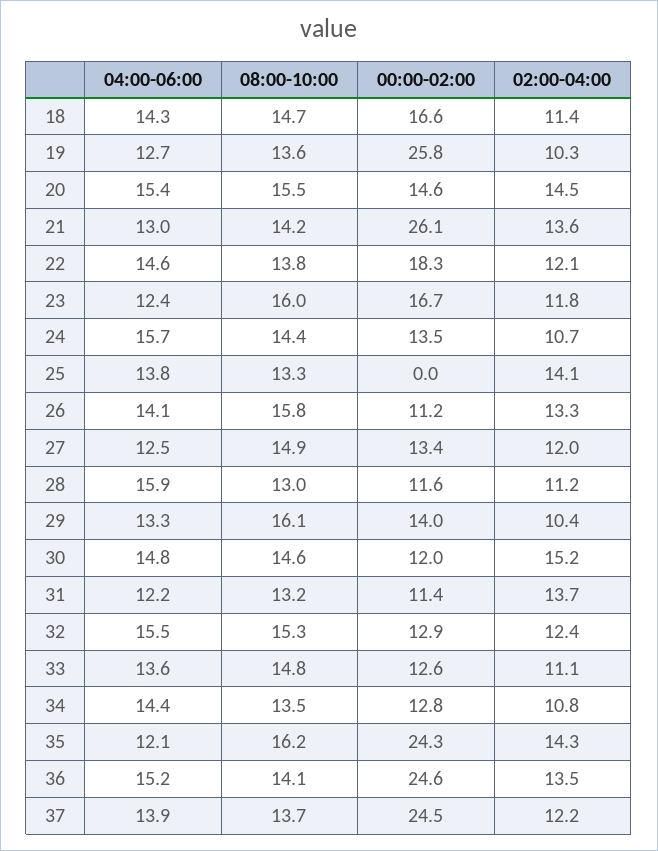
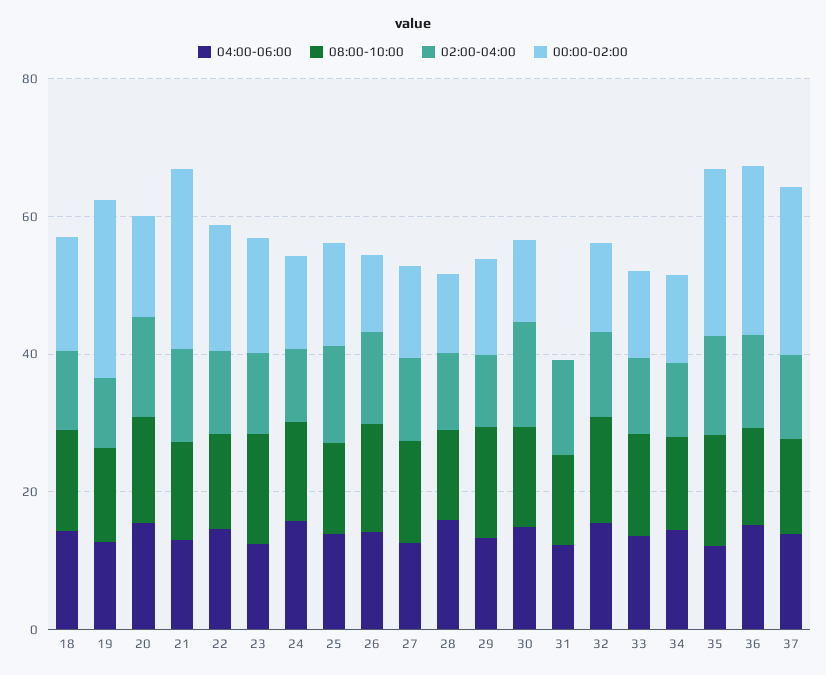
00:00-02:00, 25: 0 -> 15
00:00-02:00, 31: 11.4 -> 0

